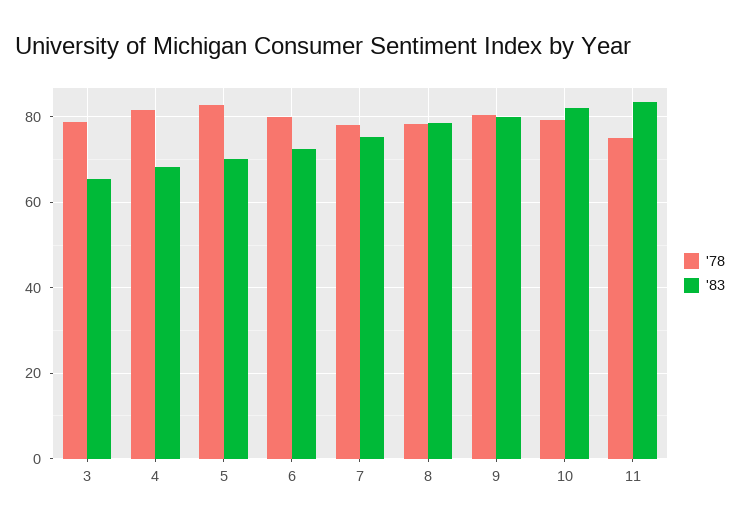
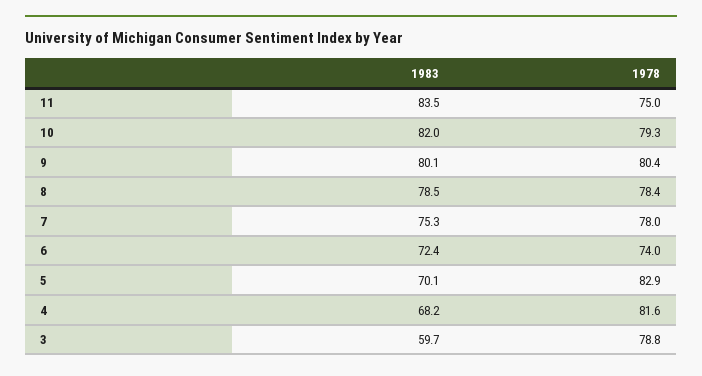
'83, 3: 66 -> 59.7
'78, 6: 80 -> 74

